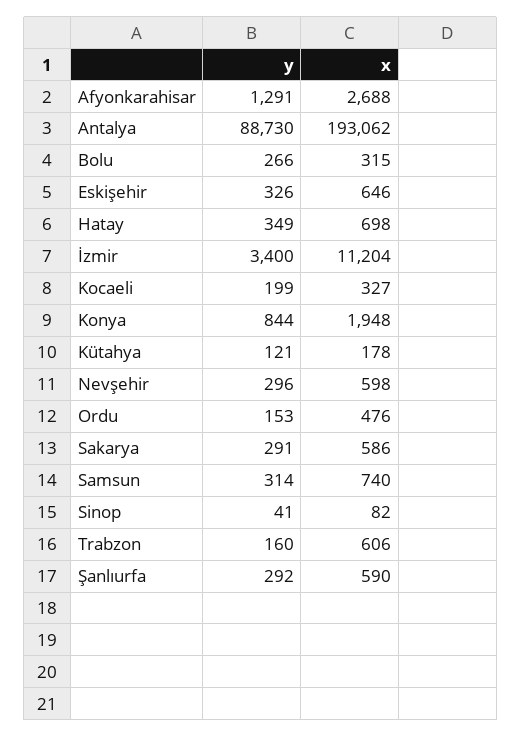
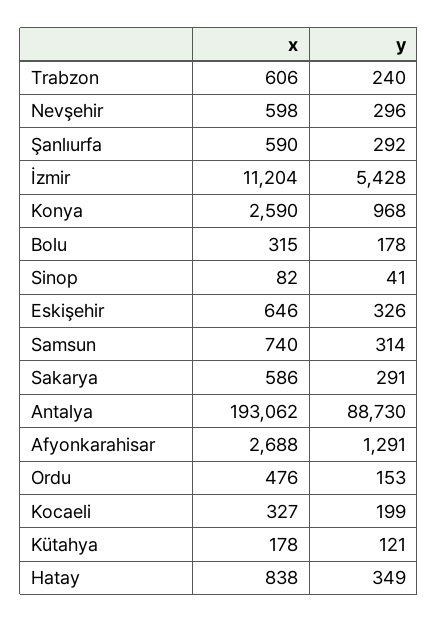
y, Bolu: 266 -> 178
x, Hatay: 698 -> 838
y, İzmir: 3400 -> 5428
y, Konya: 844 -> 968
x, Konya: 1948 -> 2590
y, Trabzon: 160 -> 240

